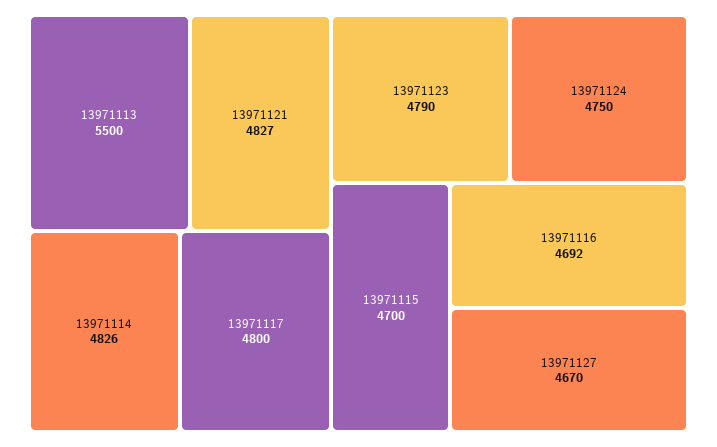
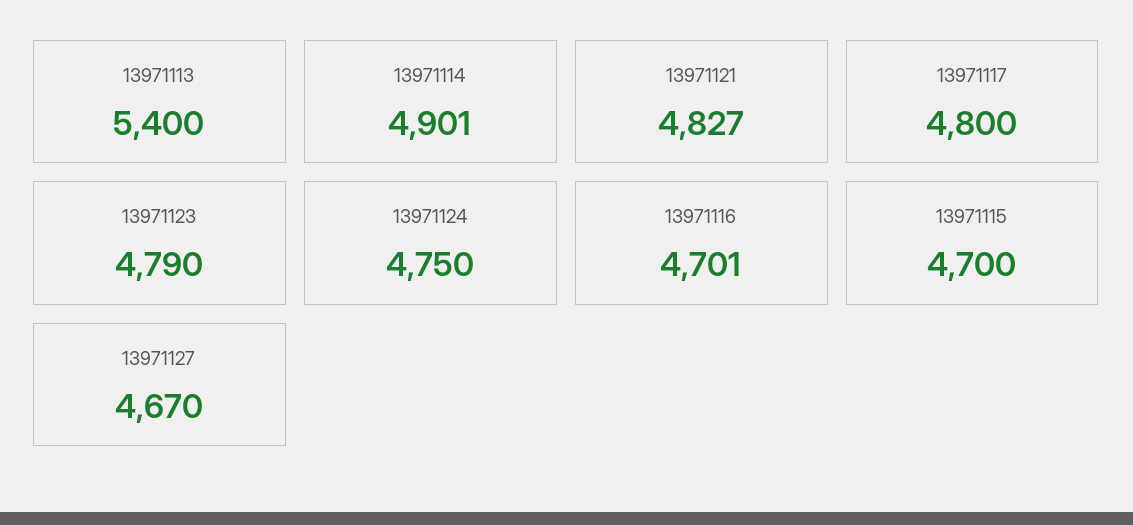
13971113: 5500 -> 5400
13971114: 4826 -> 4901
13971116: 4692 -> 4701

